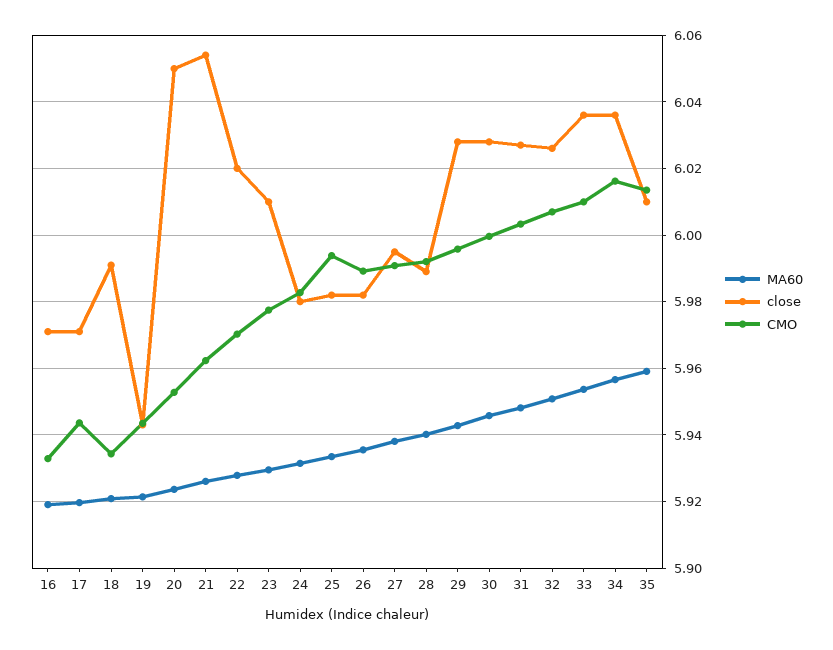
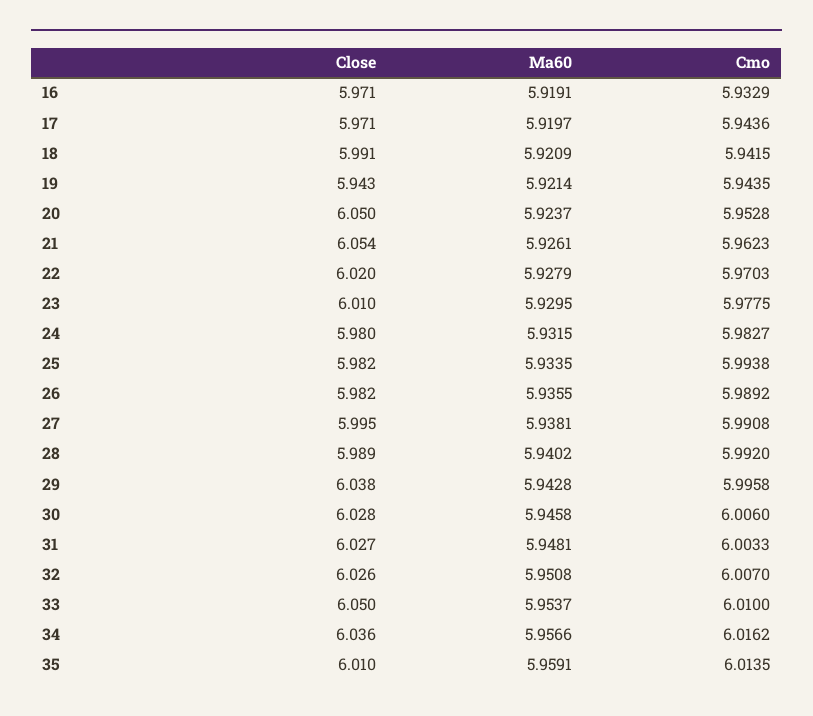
CMO, 18: 5.934 -> 5.9415
close, 29: 6.028 -> 6.038
CMO, 30: 6 -> 6.006
close, 33: 6.036 -> 6.05

